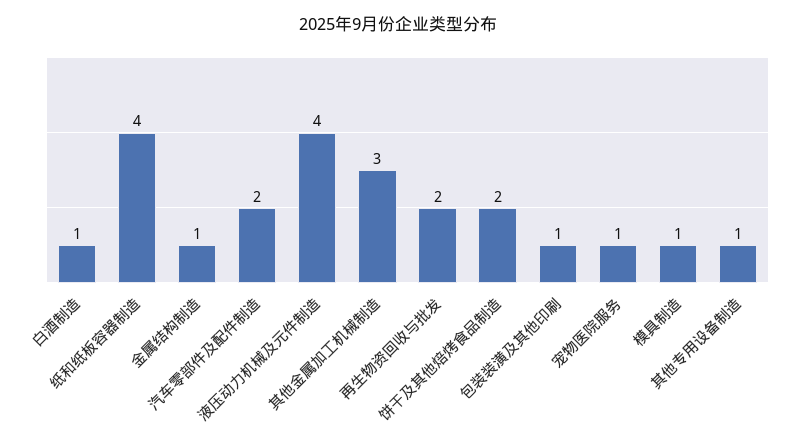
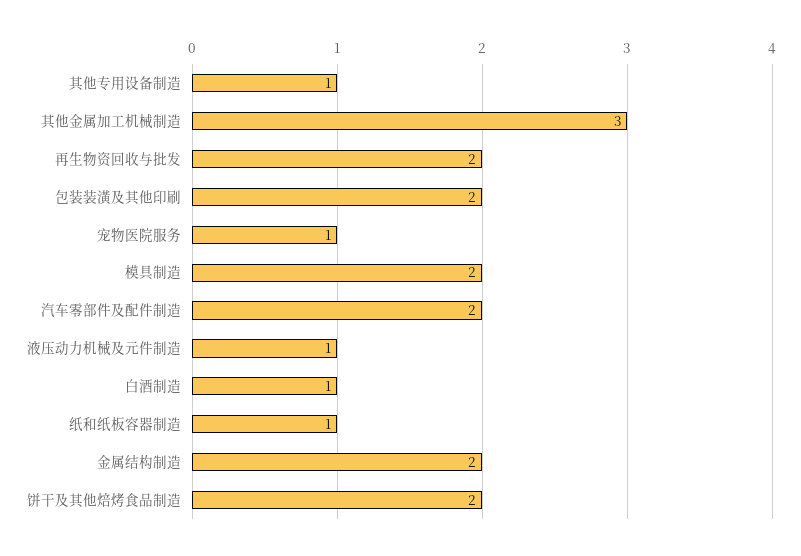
纸和纸板容器制造: 4 -> 1
金属结构制造: 1 -> 2
液压动力机械及元件制造: 4 -> 1
包装装潢及其他印刷: 1 -> 2
模具制造: 1 -> 2

